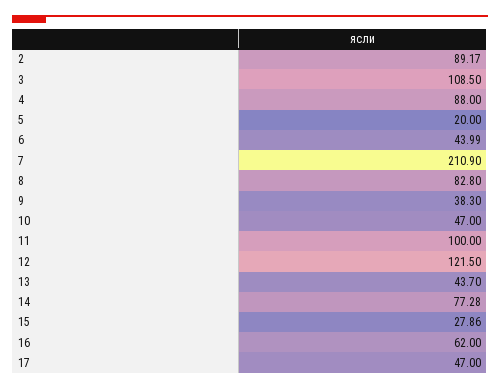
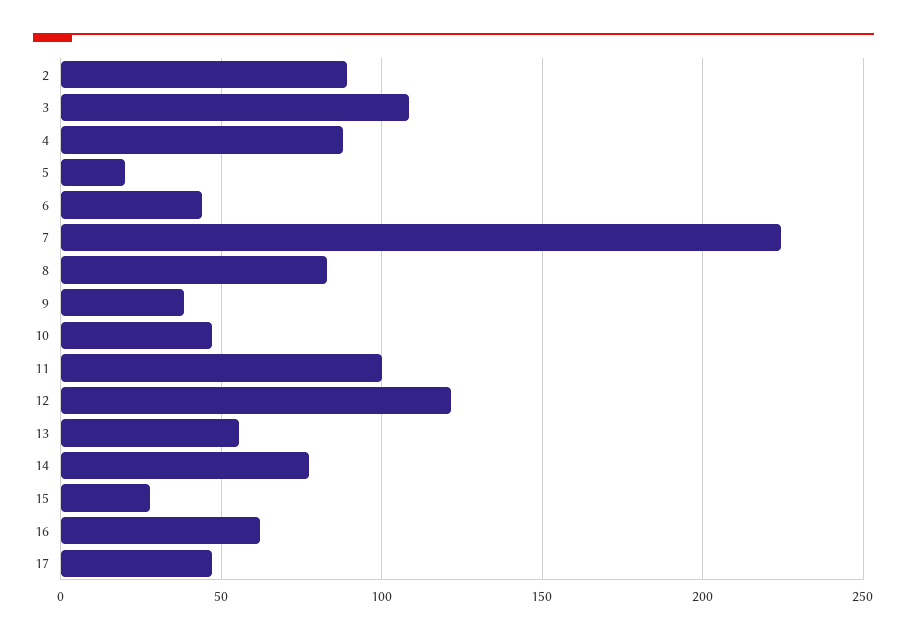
7: 210.9 -> 225
13: 43.7 -> 55

